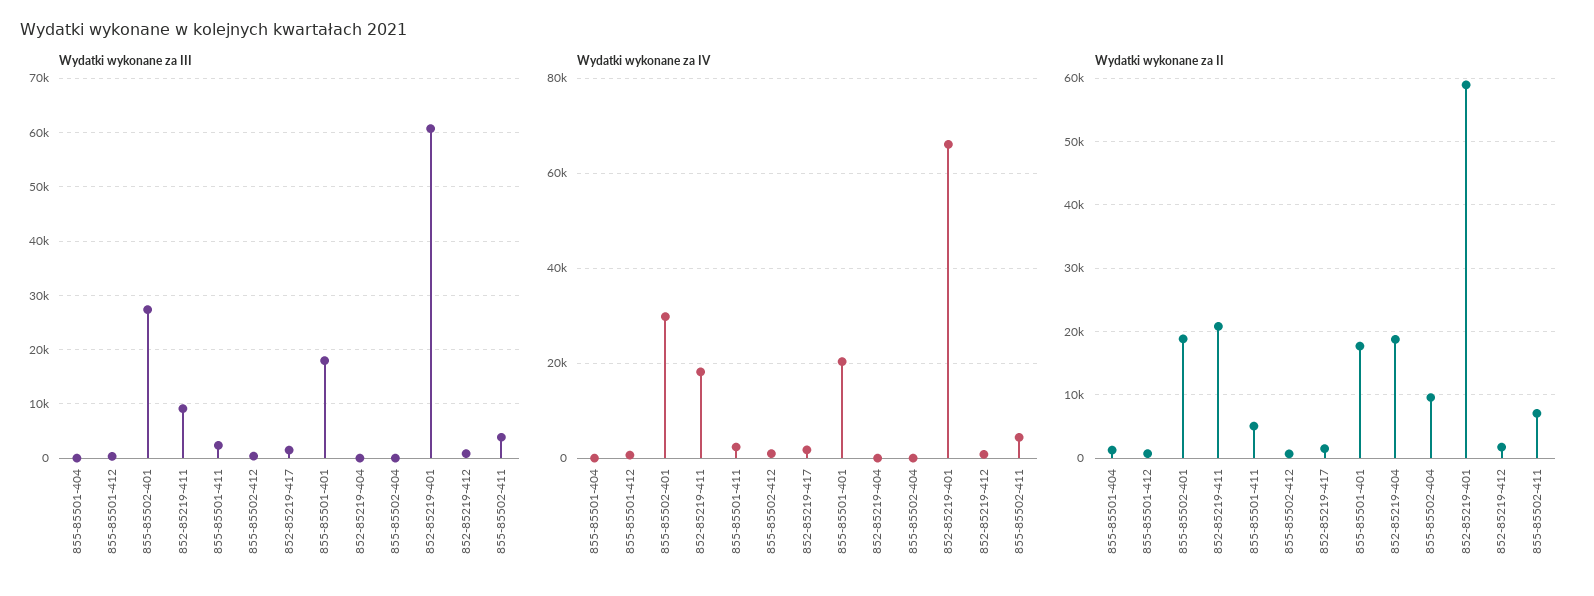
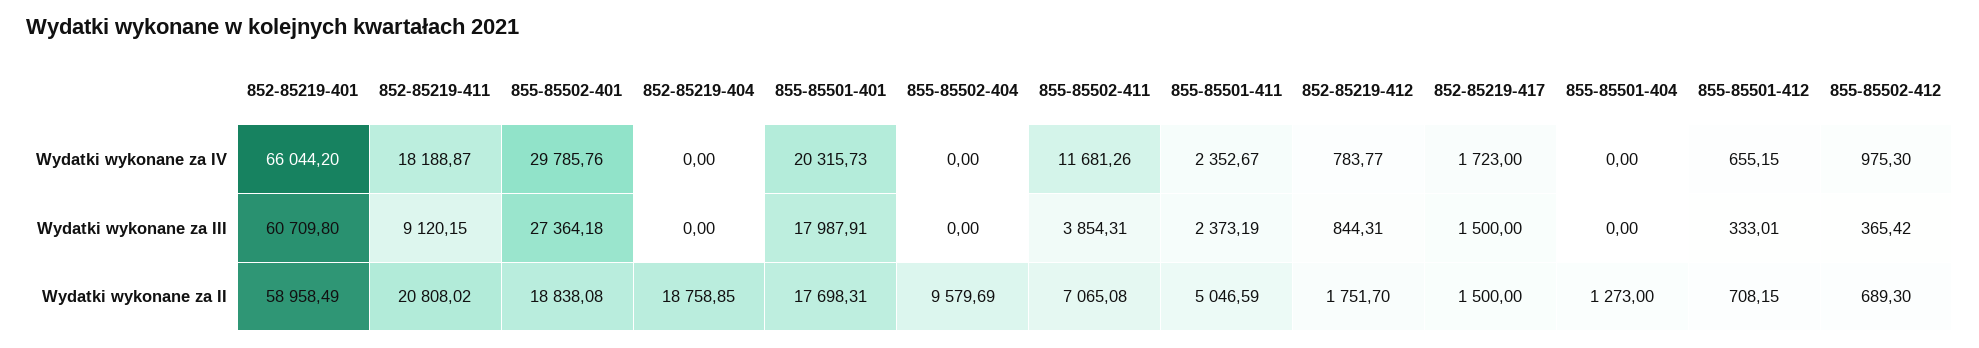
Wydatki wykonane za IV, 855-85502-411: 4000 -> 11681.26

